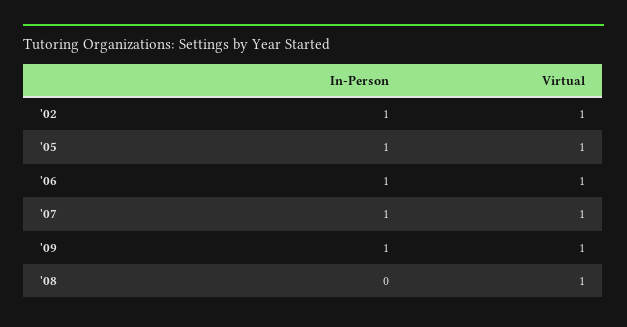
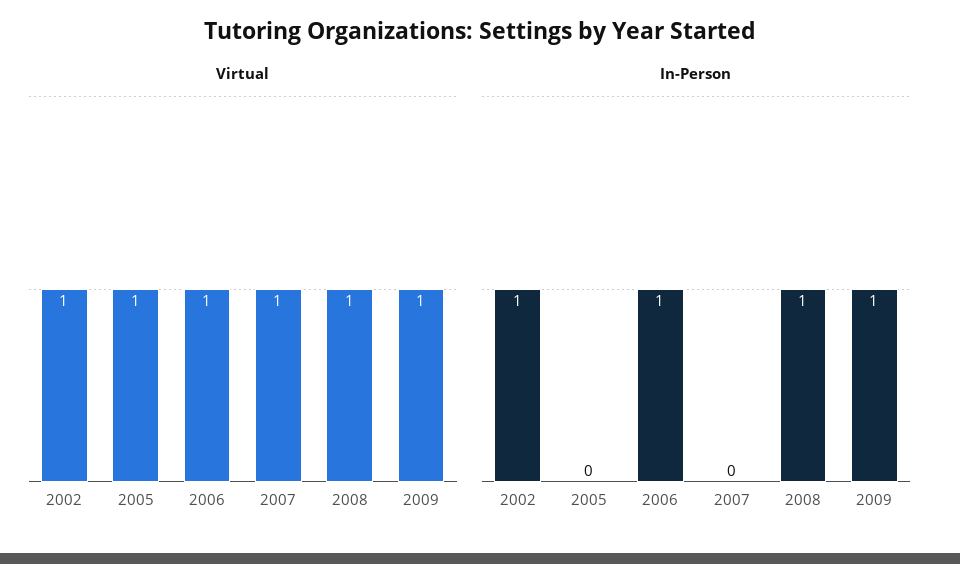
In-Person, '05: 1 -> 0
In-Person, '07: 1 -> 0
In-Person, '08: 0 -> 1

